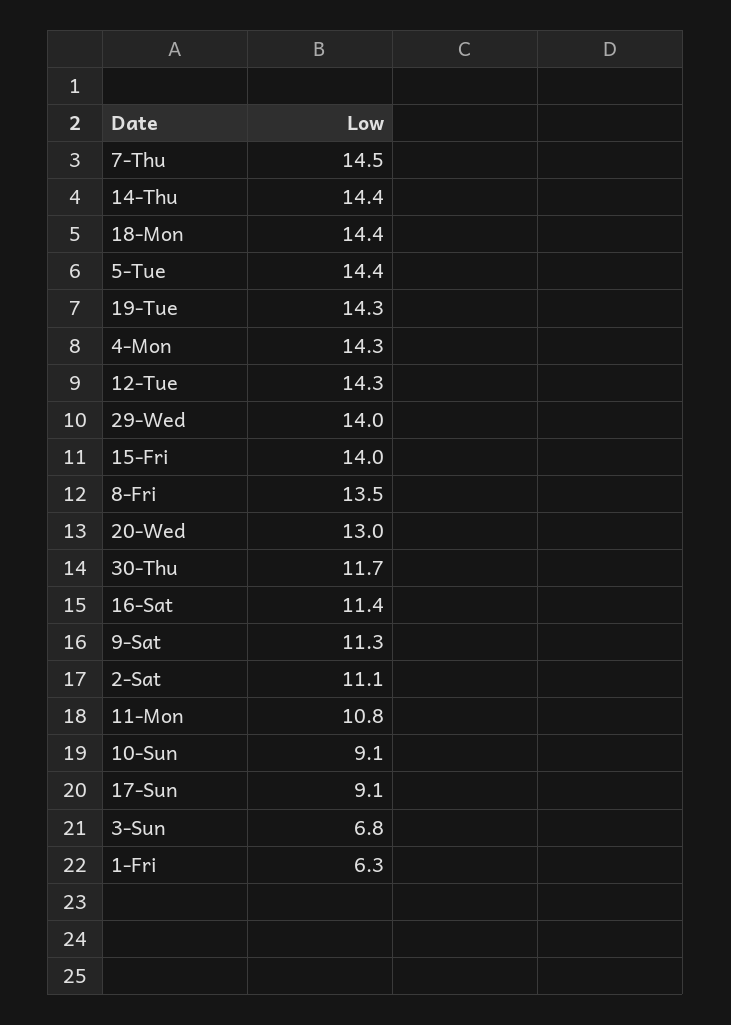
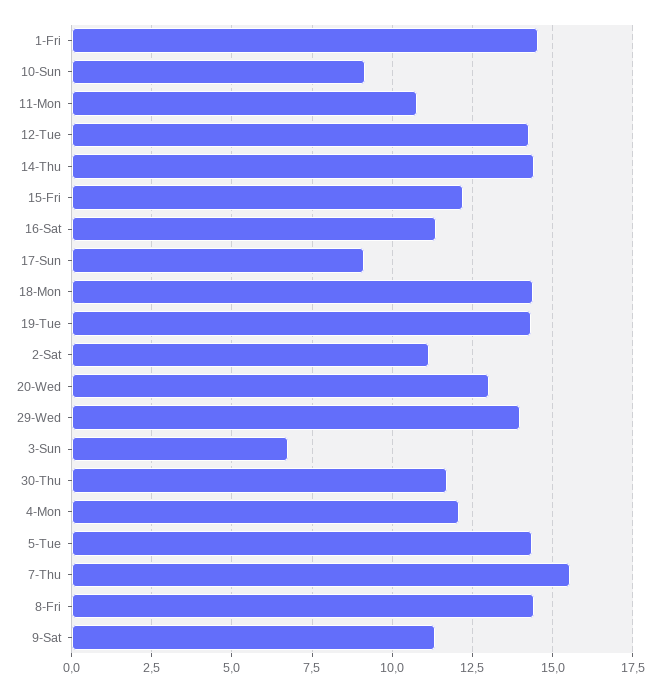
7-Thu: 14.5 -> 15.5
4-Mon: 14.3 -> 12
15-Fri: 14 -> 12.25
8-Fri: 13.5 -> 14.5
1-Fri: 6.3 -> 14.5

